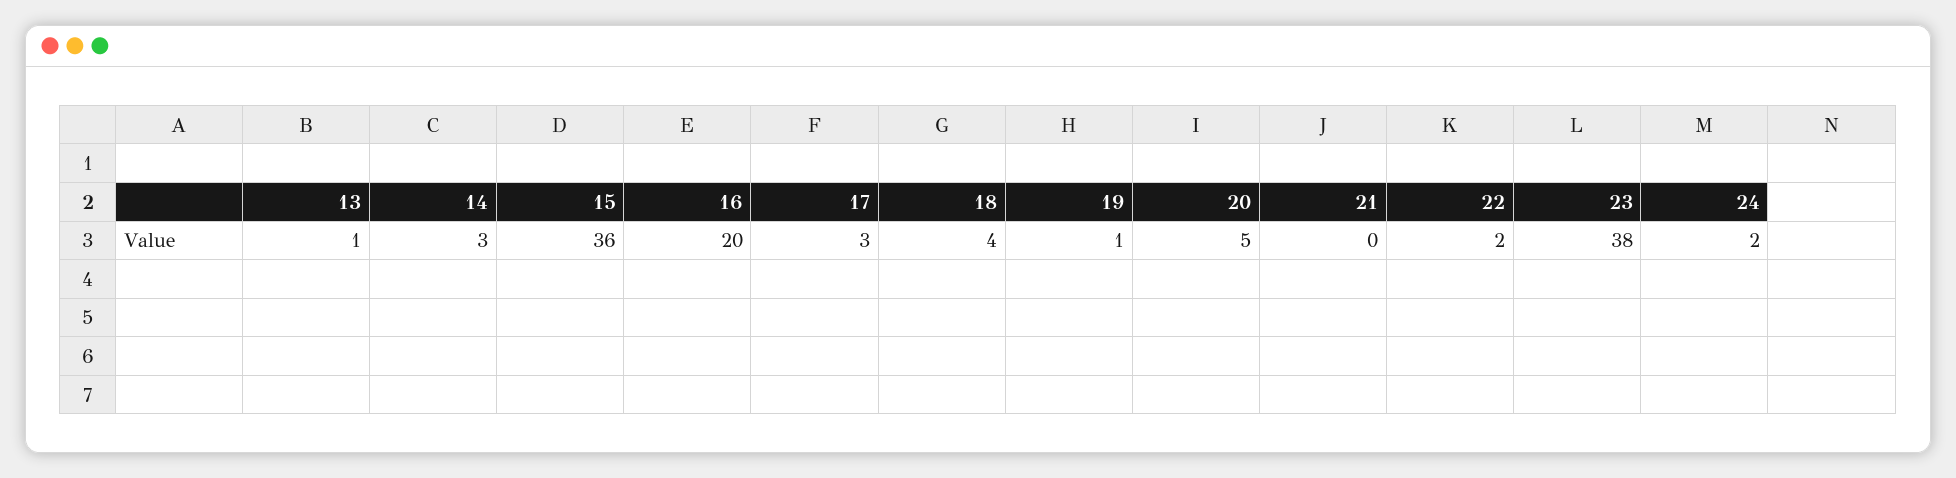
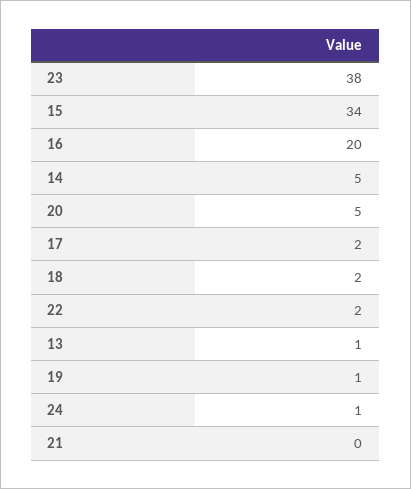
14: 3 -> 5
15: 36 -> 34
17: 3 -> 2
18: 4 -> 2
24: 2 -> 1

